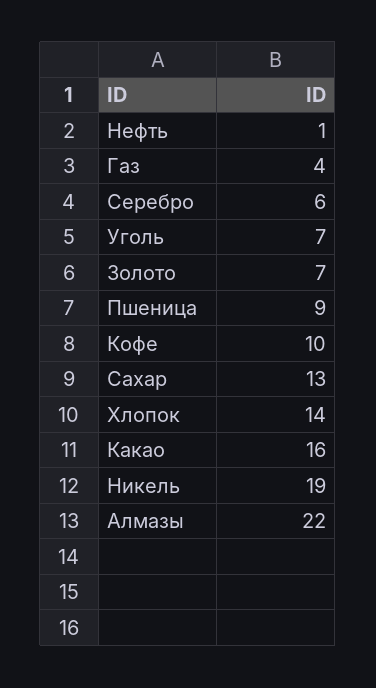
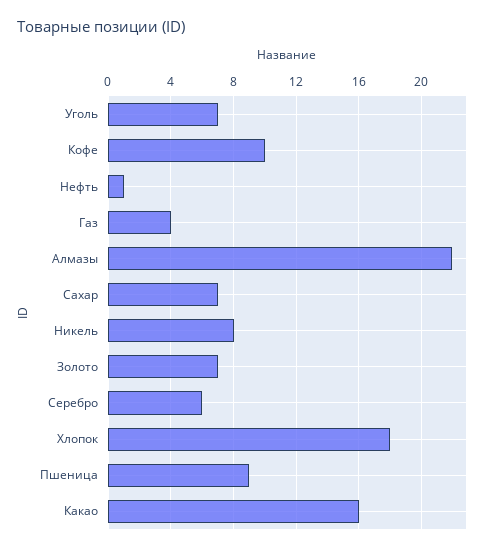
Сахар: 13 -> 7
Хлопок: 14 -> 18
Никель: 19 -> 8

